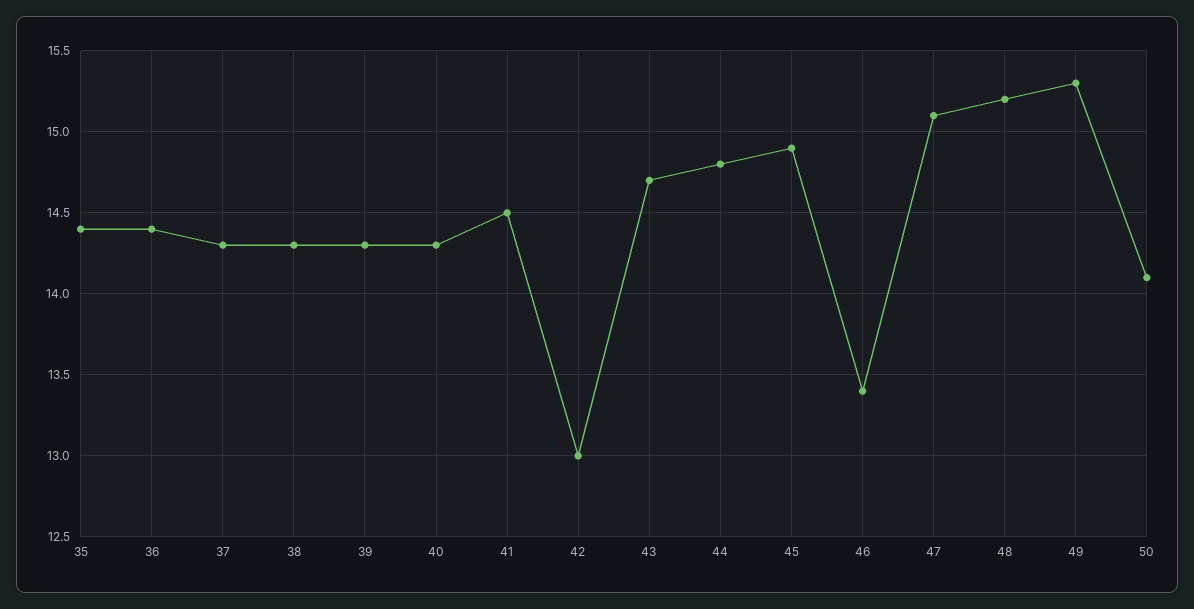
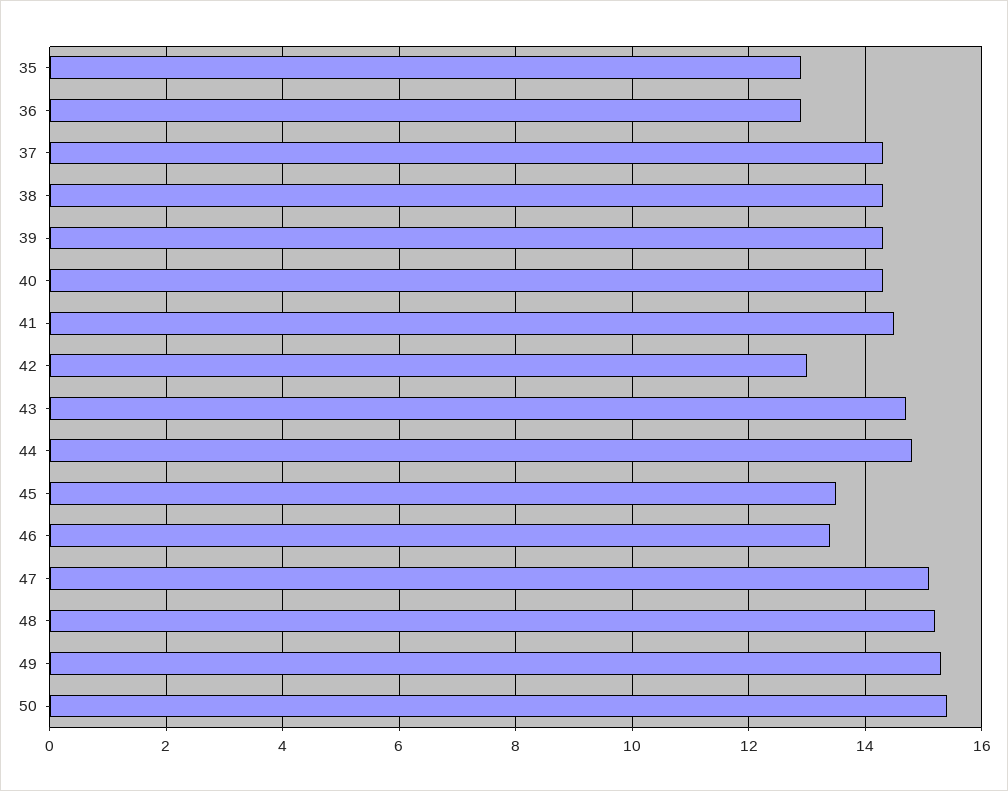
35: 14.4 -> 13
36: 14.4 -> 13
45: 14.9 -> 13.5
50: 14.1 -> 15.5

